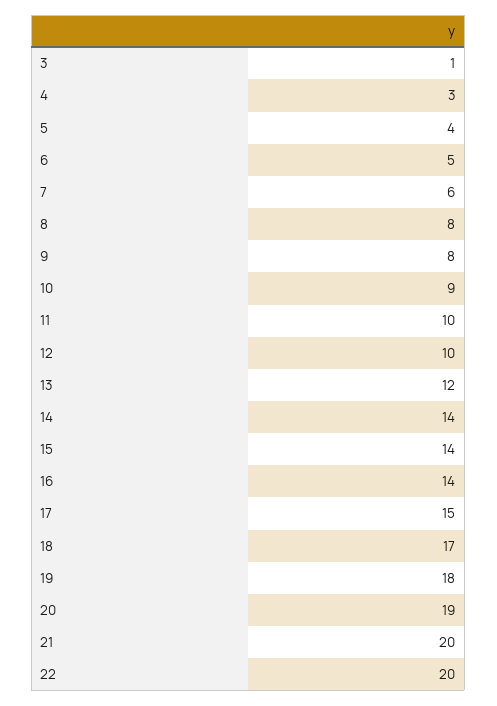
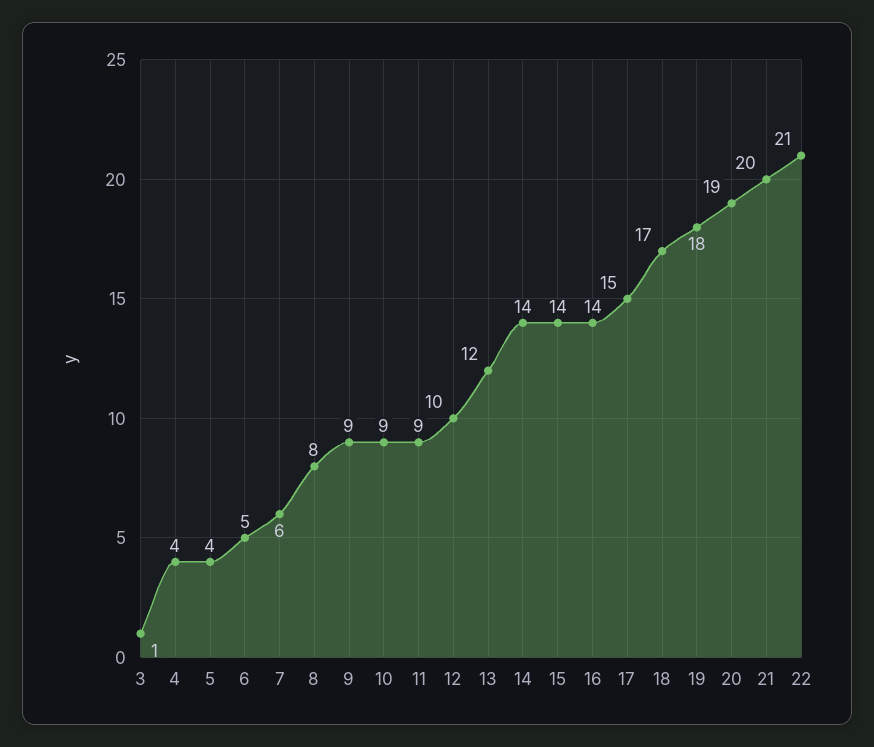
4: 3 -> 4
9: 8 -> 9
11: 10 -> 9
22: 20 -> 21

